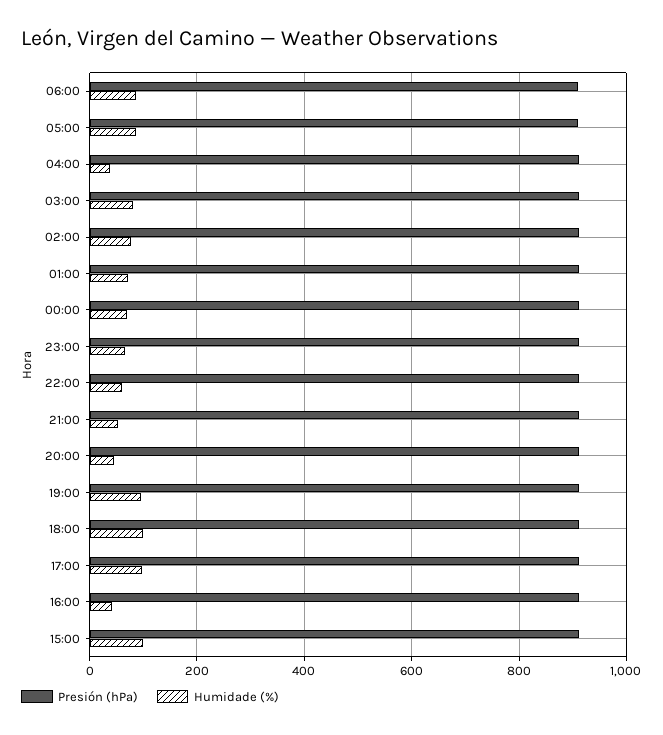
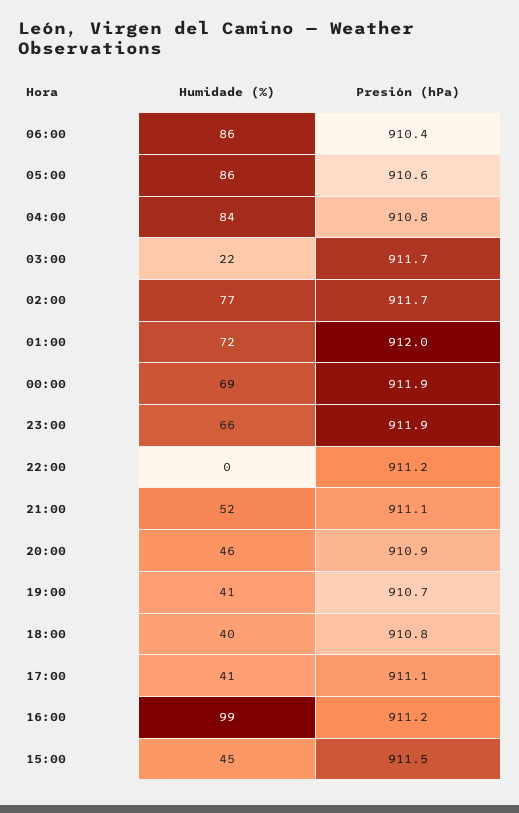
Humidade (%), 04:00: 40 -> 84
Humidade (%), 03:00: 80 -> 22
Humidade (%), 22:00: 60 -> 0
Humidade (%), 19:00: 100 -> 41
Humidade (%), 18:00: 100 -> 40
Humidade (%), 17:00: 100 -> 41
Humidade (%), 16:00: 40 -> 99
Humidade (%), 15:00: 100 -> 45

